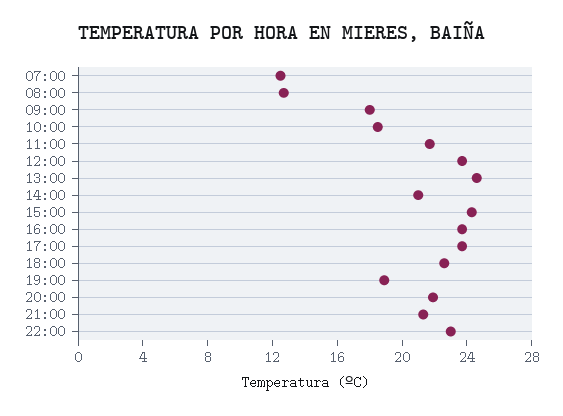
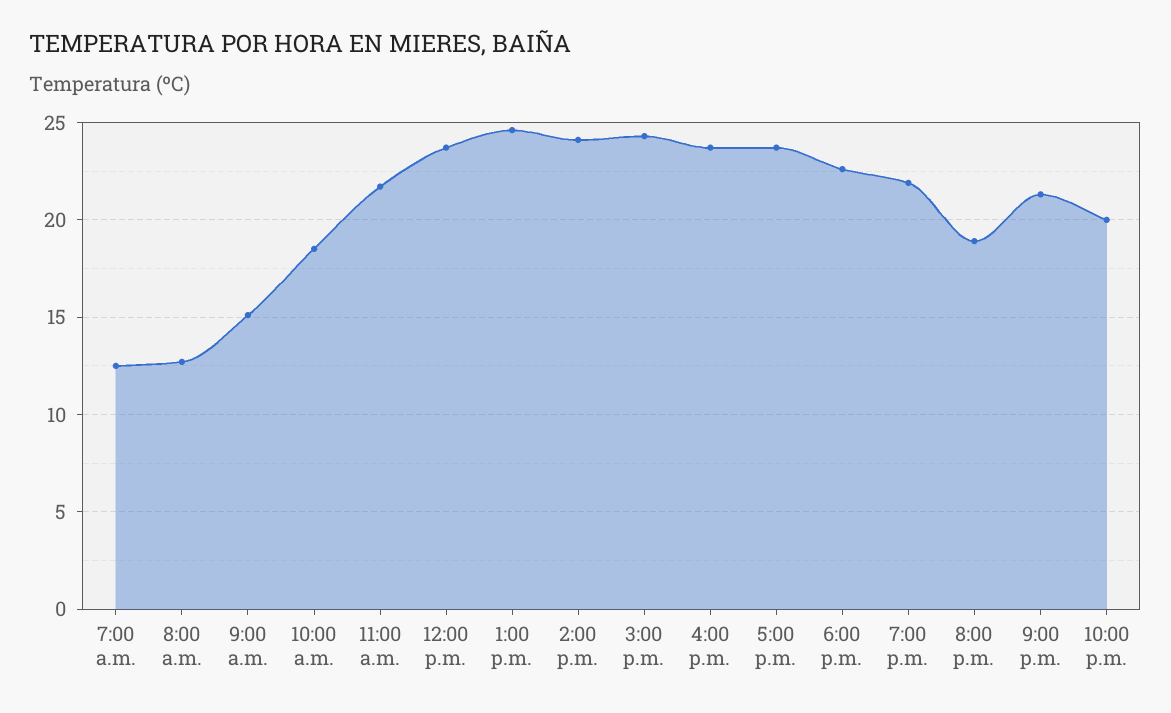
09:00: 18 -> 15
14:00: 21 -> 24
19:00: 19 -> 22
20:00: 22 -> 19
22:00: 23 -> 20

